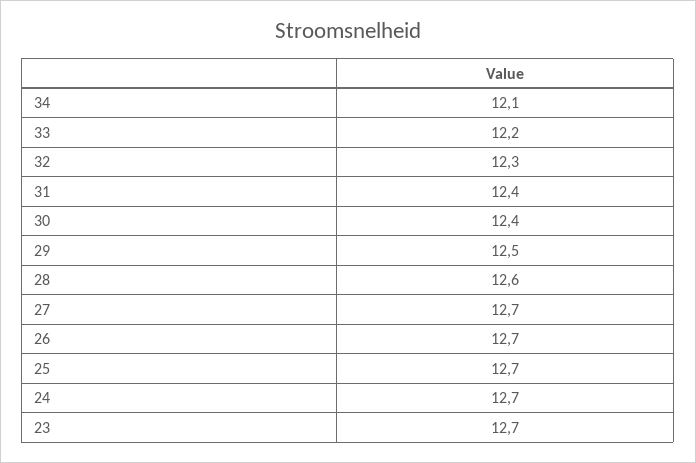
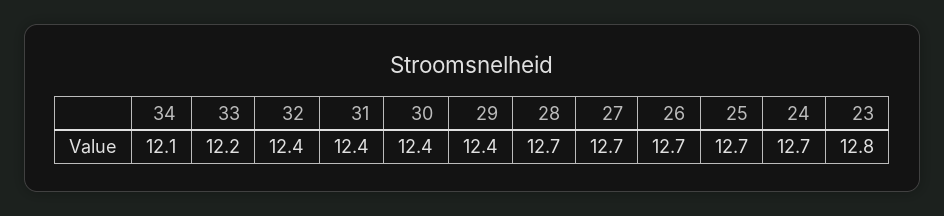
32: 12.3 -> 12.4
29: 12.5 -> 12.4
28: 12.6 -> 12.7
23: 12.7 -> 12.8

